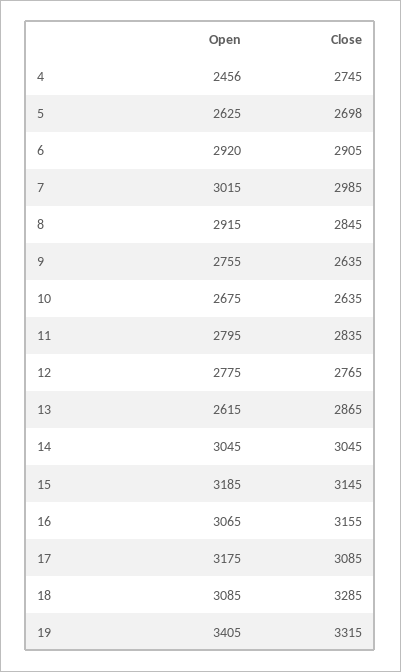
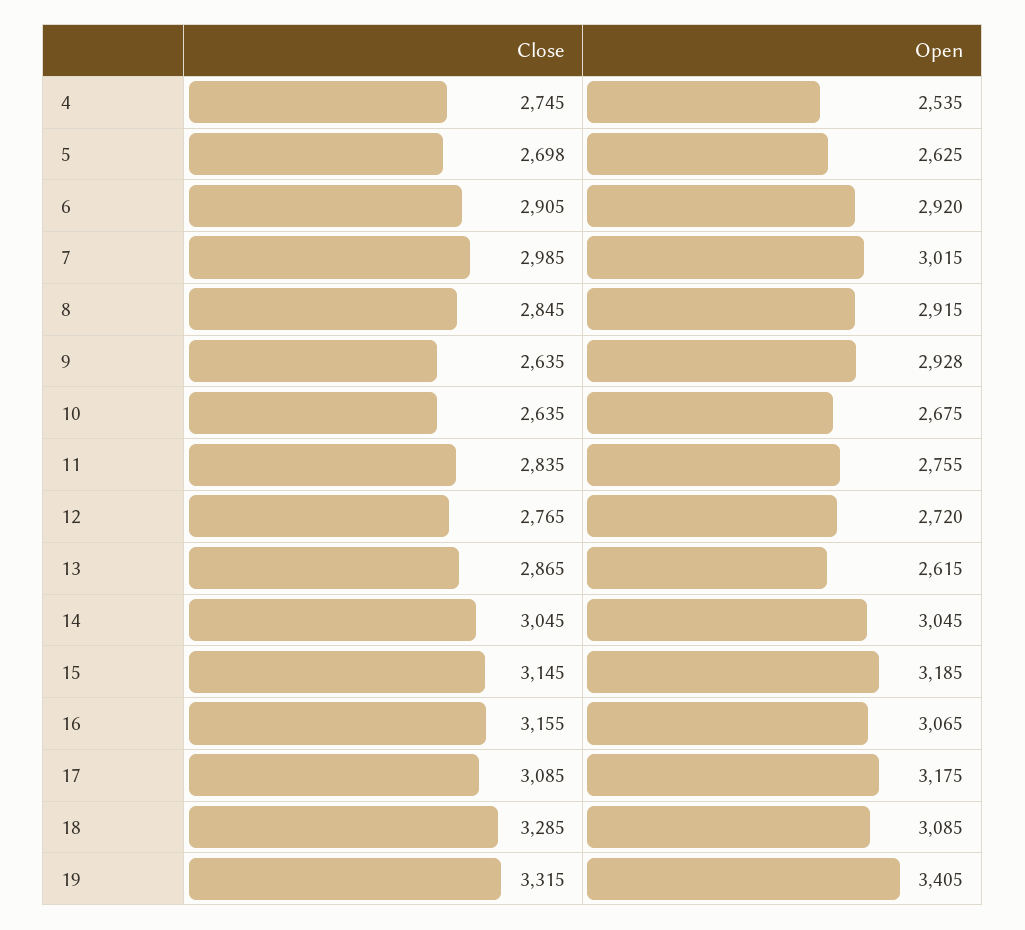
Open, 4: 2456 -> 2535
Open, 9: 2755 -> 2928
Open, 11: 2795 -> 2755
Open, 12: 2775 -> 2720

